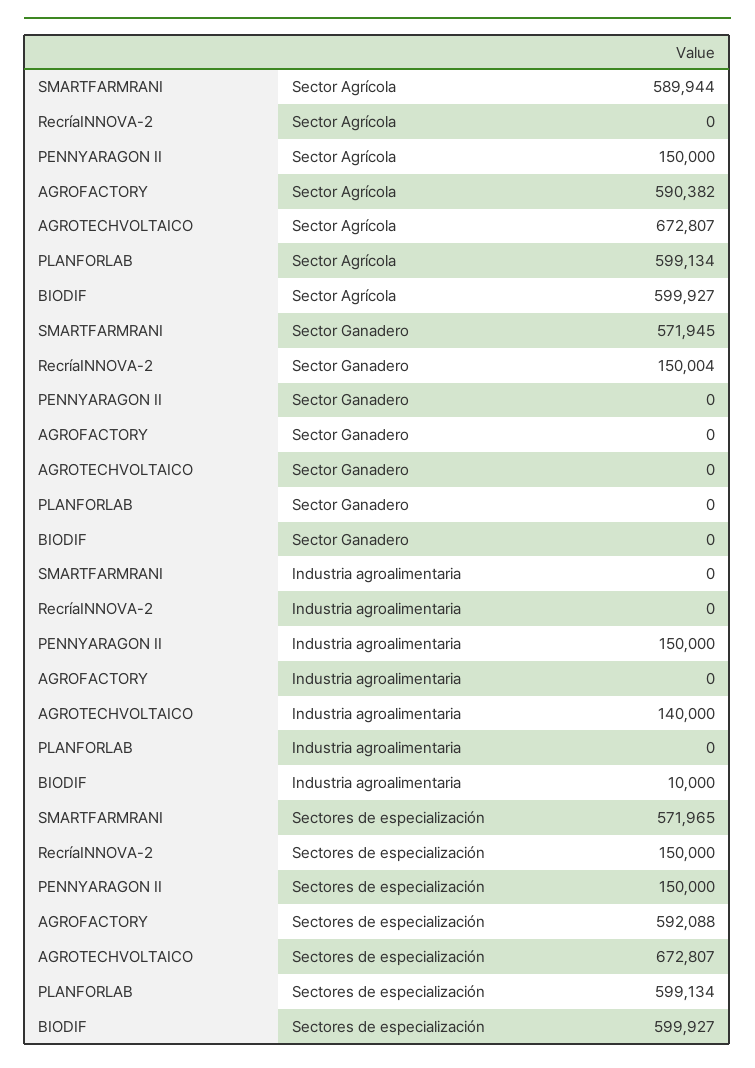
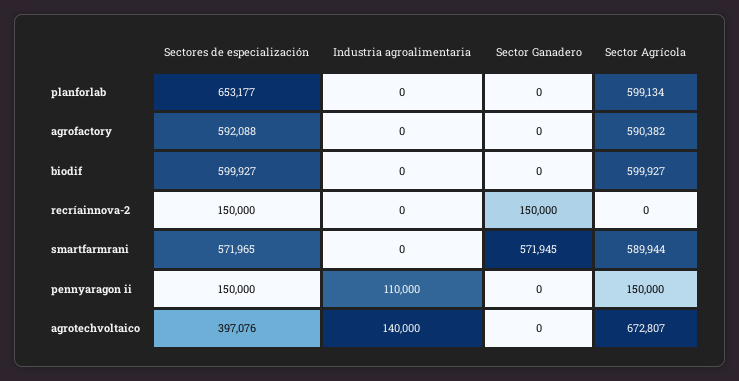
RecríaINNOVA-2, Sector Ganadero: 150004 -> 150000
PENNYARAGON II, Industria agroalimentaria: 150000 -> 110000
BIODIF, Industria agroalimentaria: 10000 -> 0
AGROTECHVOLTAICO, Sectores de especialización: 672807 -> 397076
PLANFORLAB, Sectores de especialización: 599134 -> 653177

